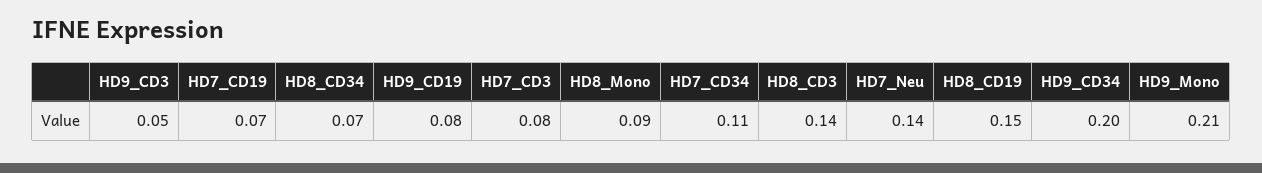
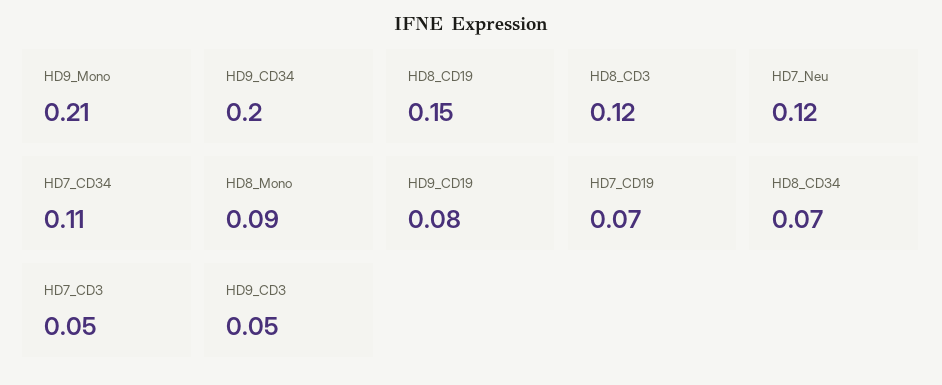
HD7_CD3: 0.08 -> 0.05
HD8_CD3: 0.14 -> 0.12
HD7_Neu: 0.14 -> 0.12

